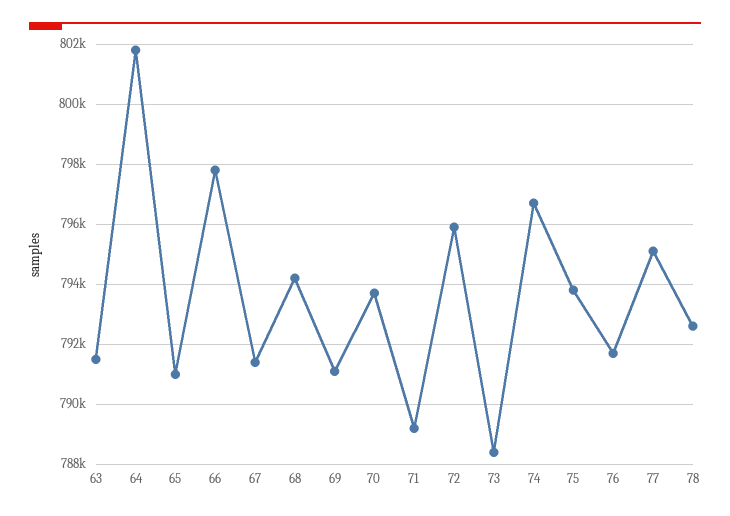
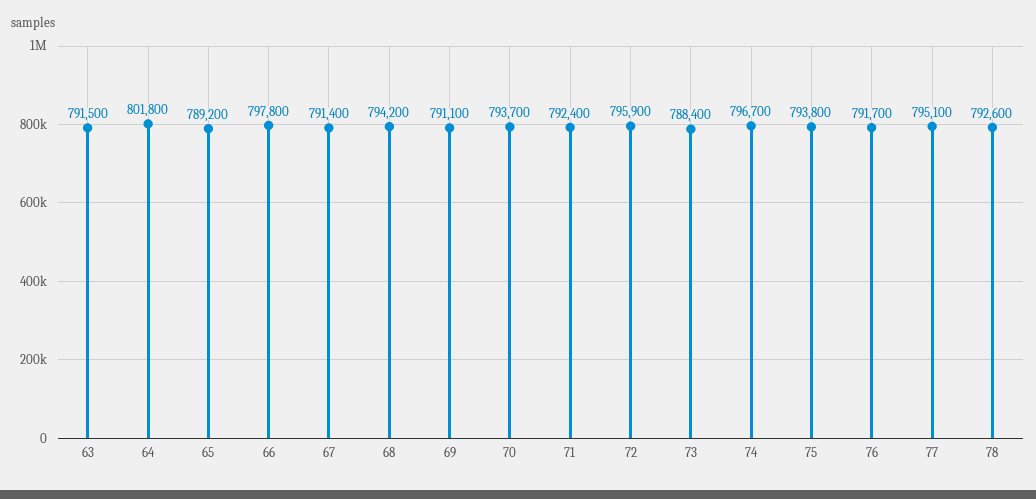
65: 791000 -> 789200
71: 789200 -> 792400

